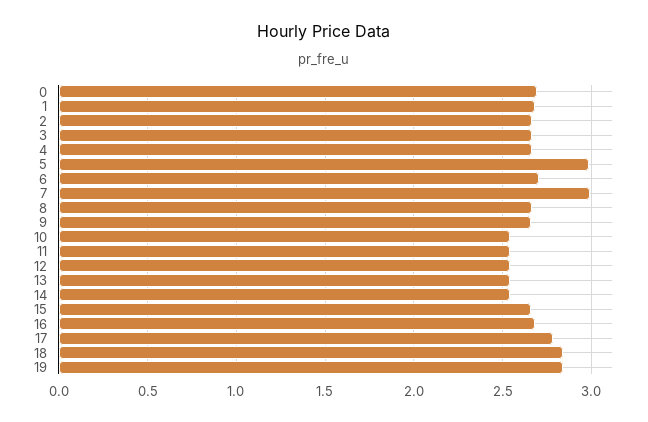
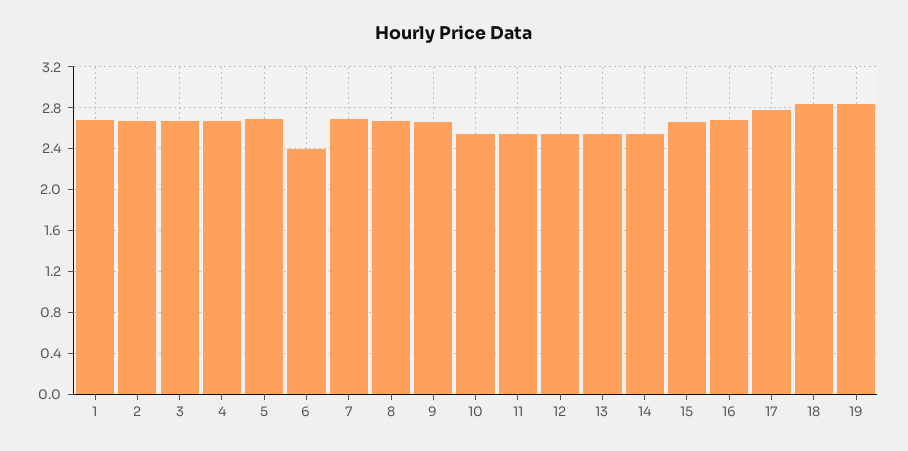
0: 2.7 -> none
5: 3 -> 2.7
6: 2.7 -> 2.4
7: 3 -> 2.7

